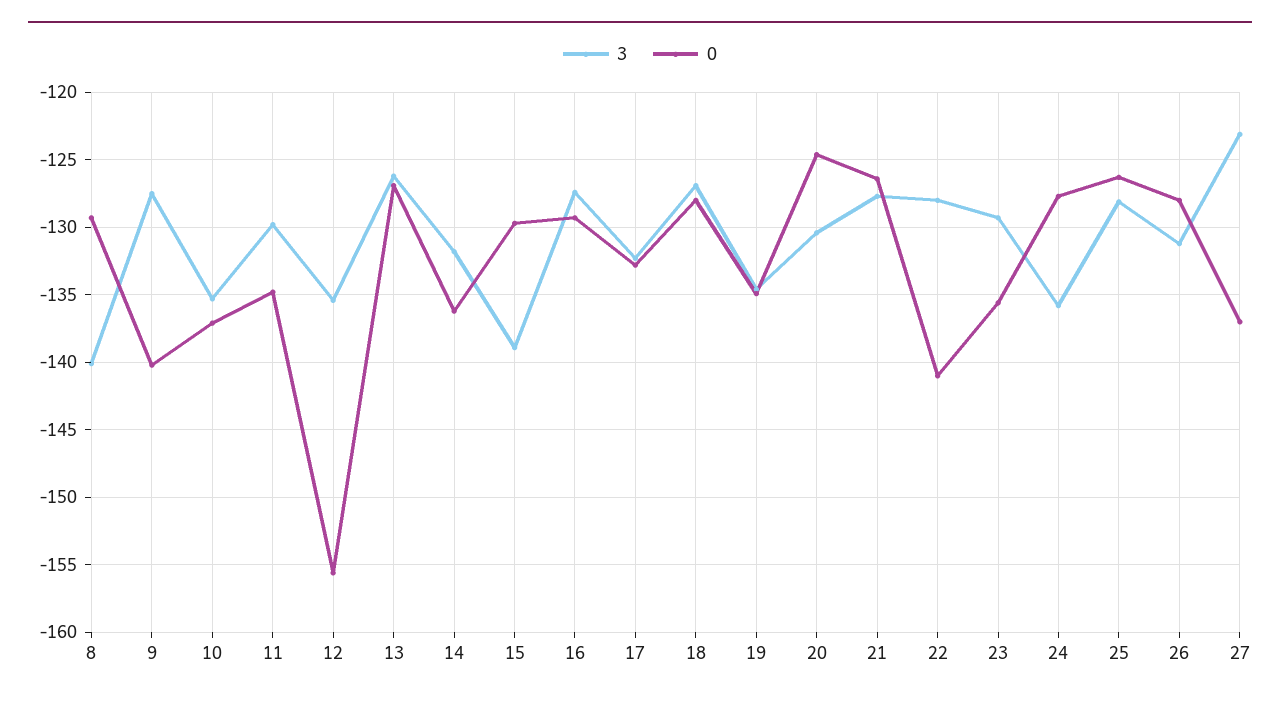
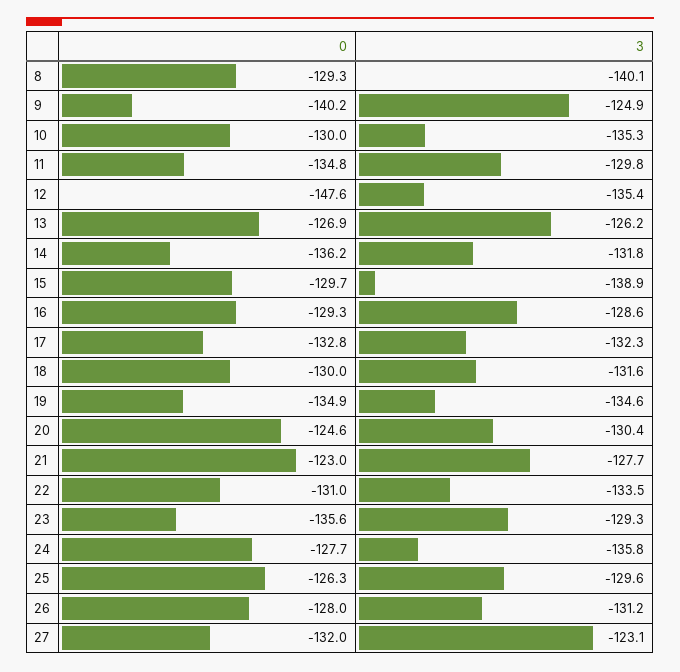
3, 9: -127.5 -> -124.9
0, 10: -137 -> -130
0, 12: -155.5 -> -147.6
3, 16: -127.5 -> -128.6
3, 18: -127 -> -131.6
0, 18: -128 -> -130
0, 21: -126.5 -> -123
3, 22: -128 -> -133.5
0, 22: -141 -> -131
3, 25: -128 -> -129.6
0, 27: -137 -> -132

